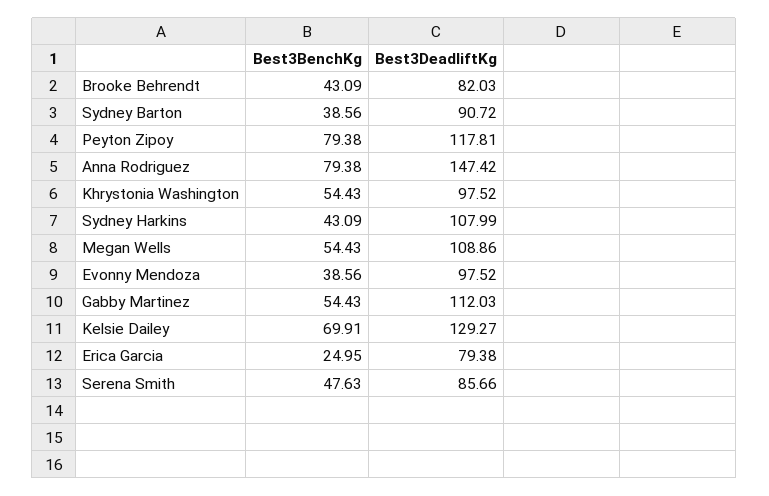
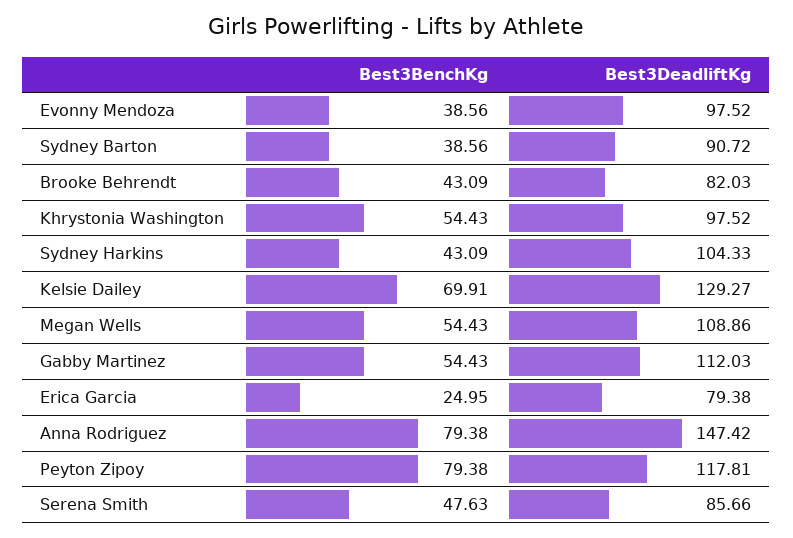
Best3DeadliftKg, Sydney Harkins: 107.99 -> 104.33

